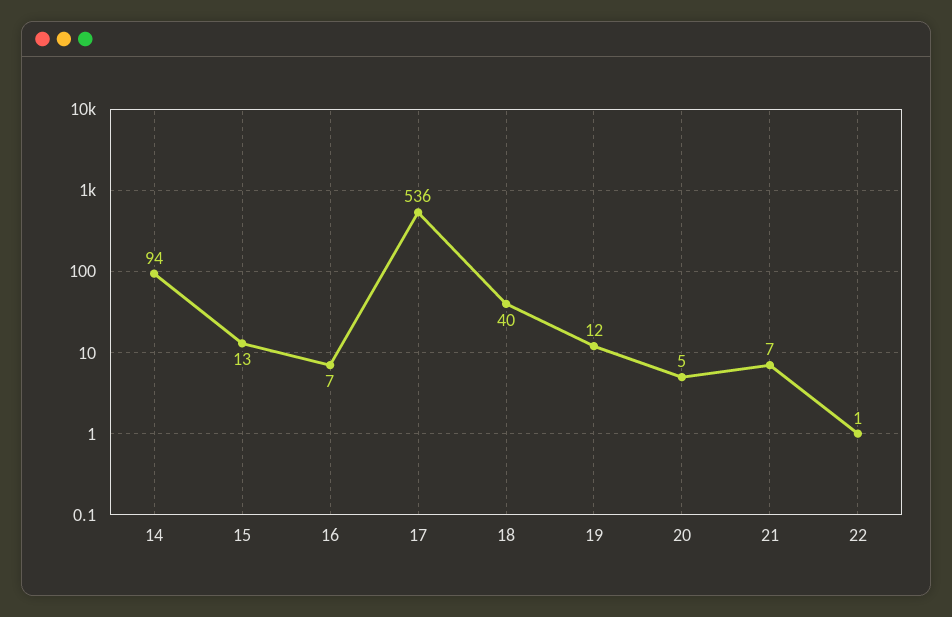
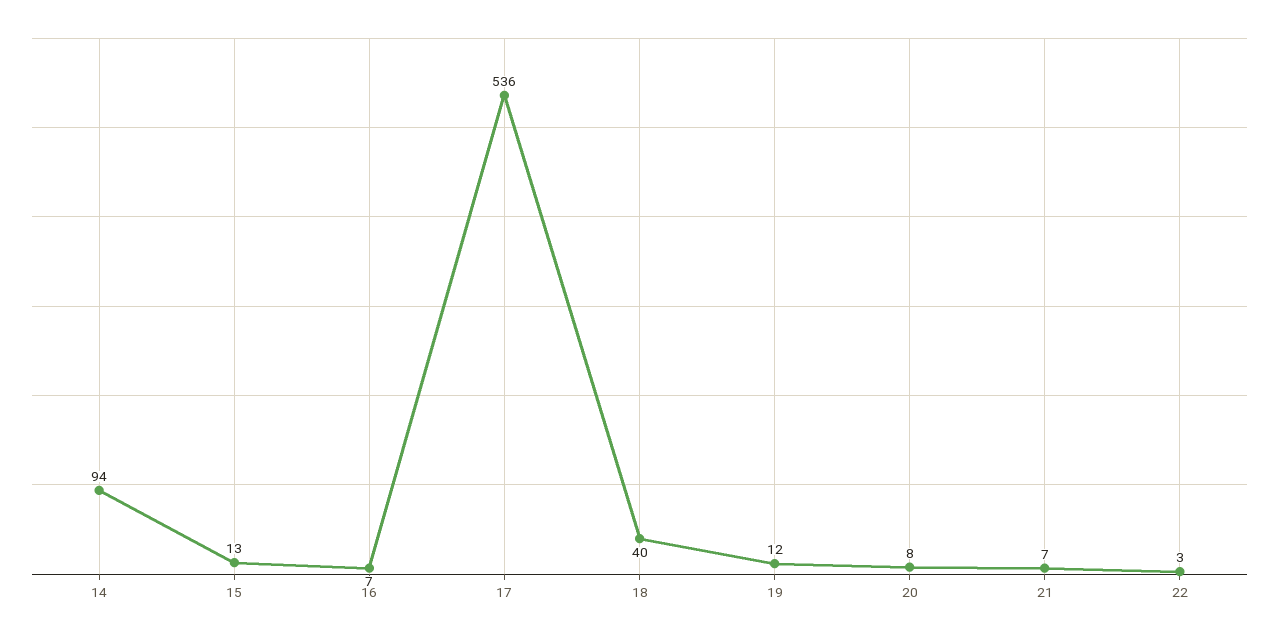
20: 5 -> 8
22: 1 -> 3

